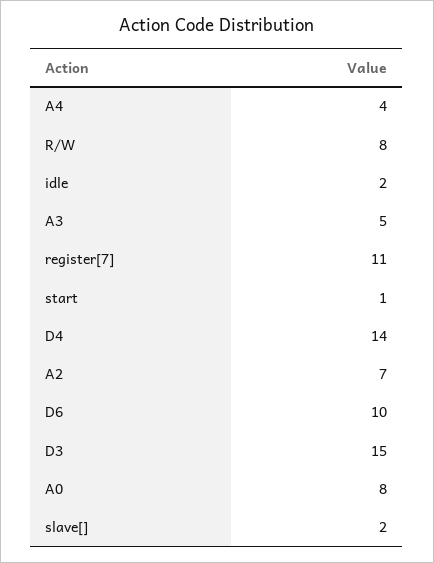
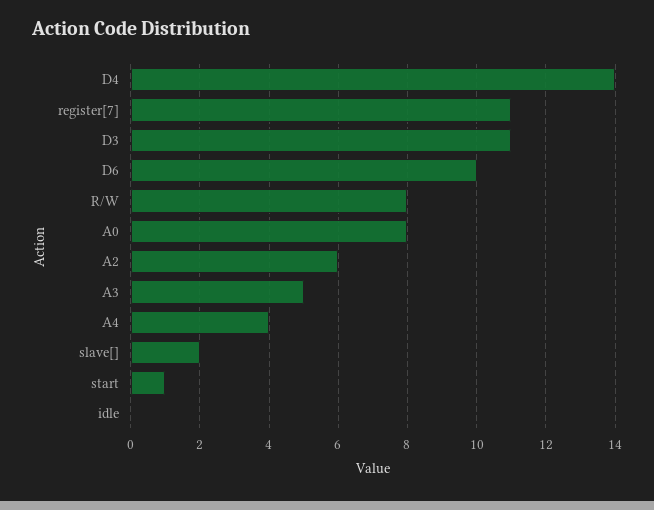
idle: 2 -> 0
A2: 7 -> 6
D3: 15 -> 11

